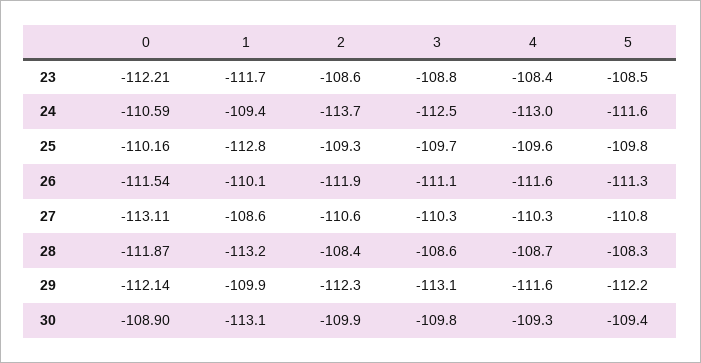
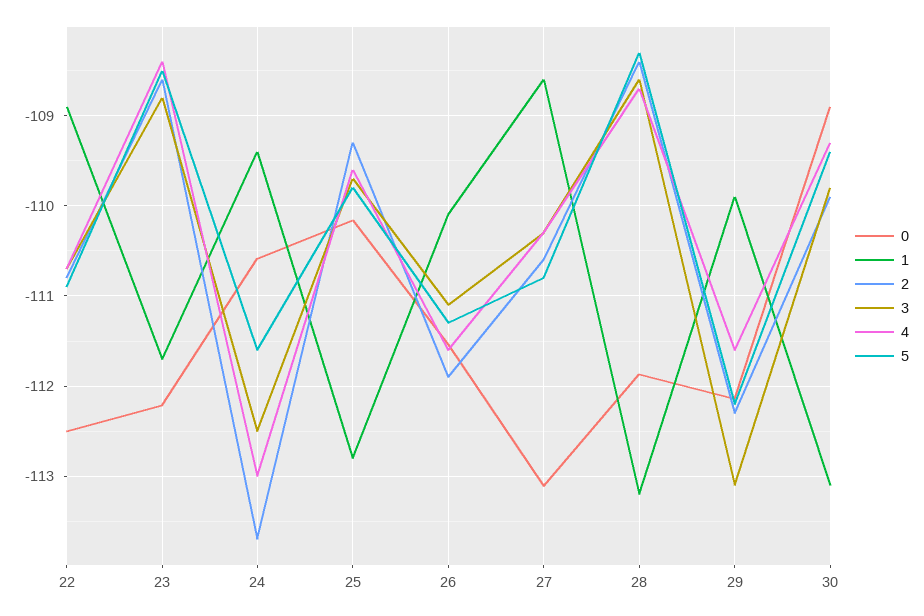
0, 22: none -> -112.5
1, 22: none -> -108.9
2, 22: none -> -110.8
3, 22: none -> -110.7
4, 22: none -> -110.7
5, 22: none -> -110.9

